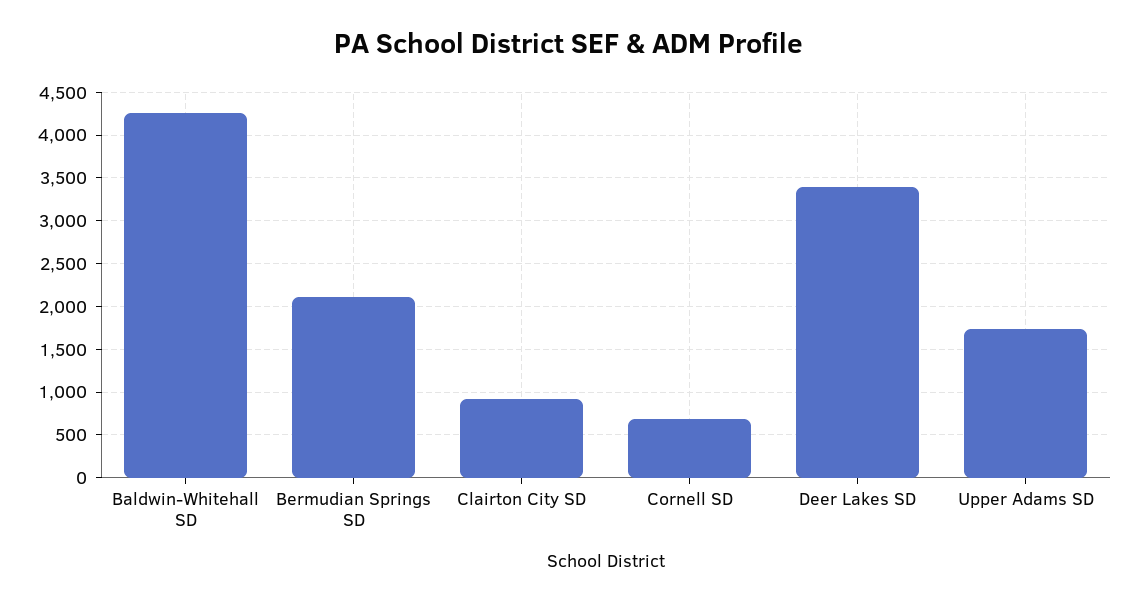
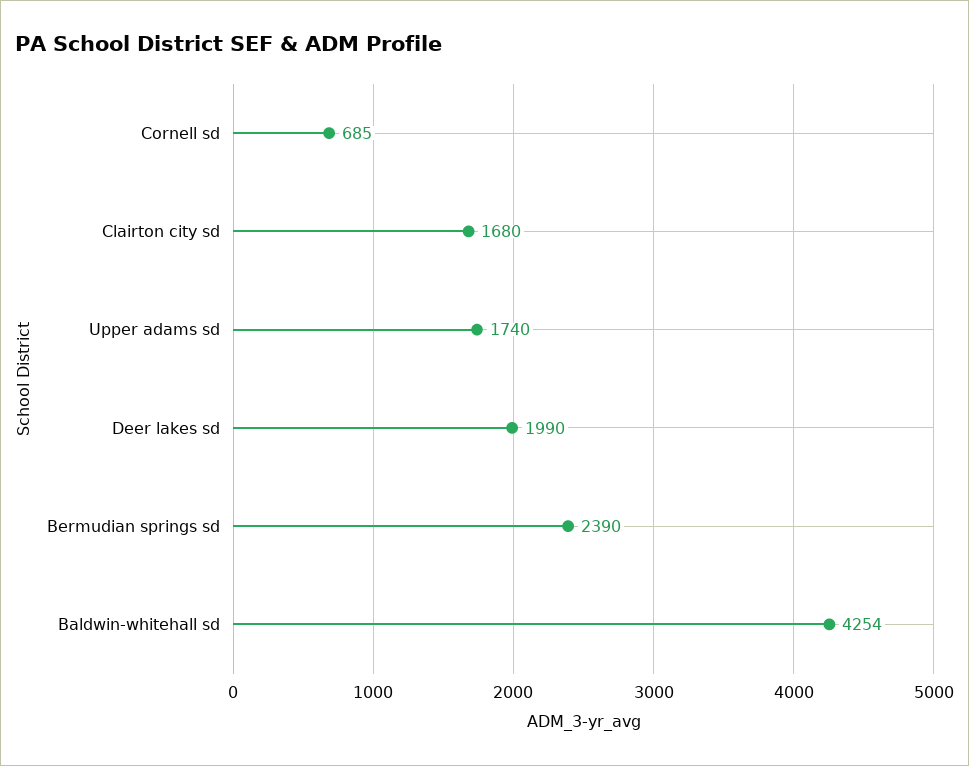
Bermudian Springs SD: 2100 -> 2390
Clairton City SD: 900 -> 1680
Deer Lakes SD: 3400 -> 1990

